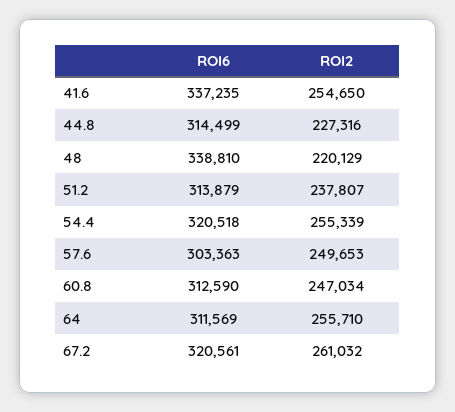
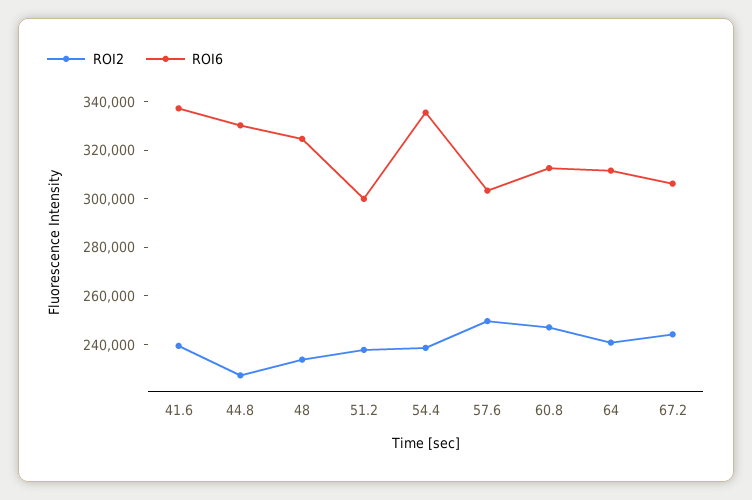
ROI2, 41.6: 254650 -> 240000
ROI6, 44.8: 314499 -> 330000
ROI6, 48: 338810 -> 325000
ROI2, 48: 220129 -> 235000
ROI6, 51.2: 313879 -> 300000
ROI6, 54.4: 320518 -> 335000
ROI2, 54.4: 255339 -> 240000
ROI2, 64: 255710 -> 240000
ROI6, 67.2: 320561 -> 305000
ROI2, 67.2: 261032 -> 245000

